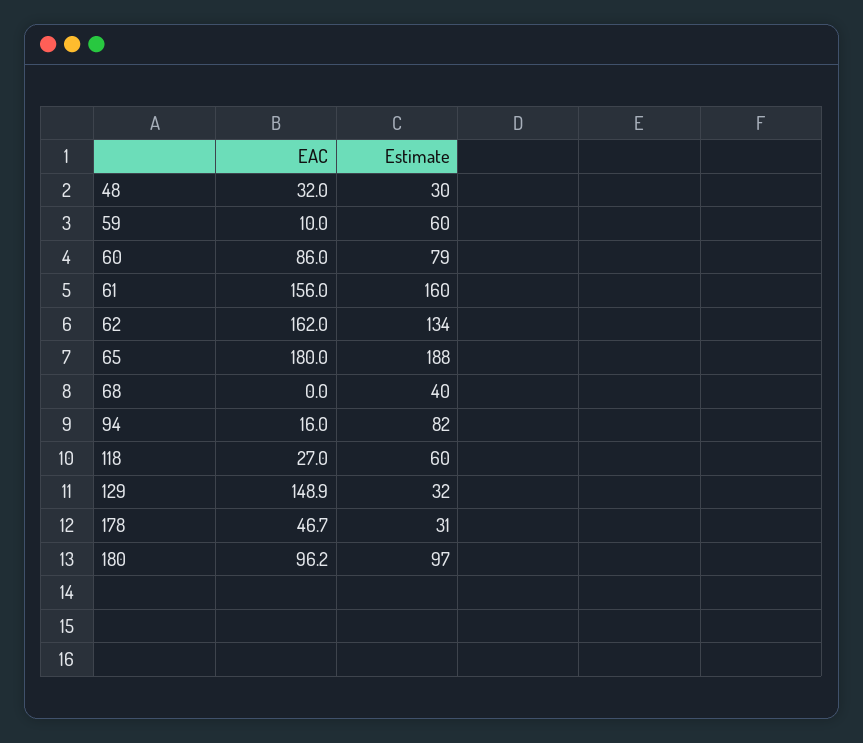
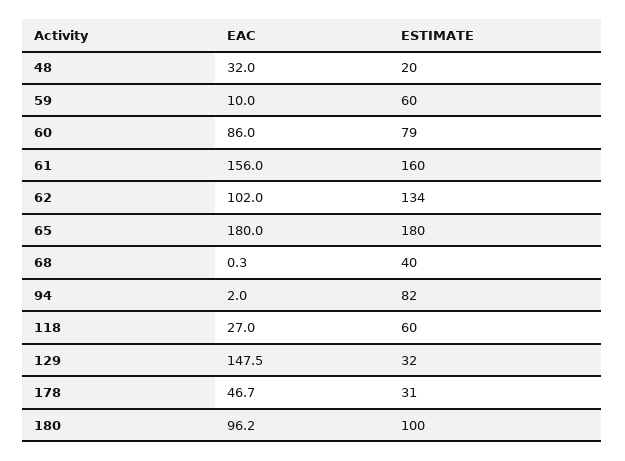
Estimate, 48: 30 -> 20
EAC, 62: 162 -> 102
Estimate, 65: 188 -> 180
EAC, 68: 0 -> 0.3
EAC, 94: 16 -> 2
EAC, 129: 148.9 -> 147.5
Estimate, 180: 97 -> 100

